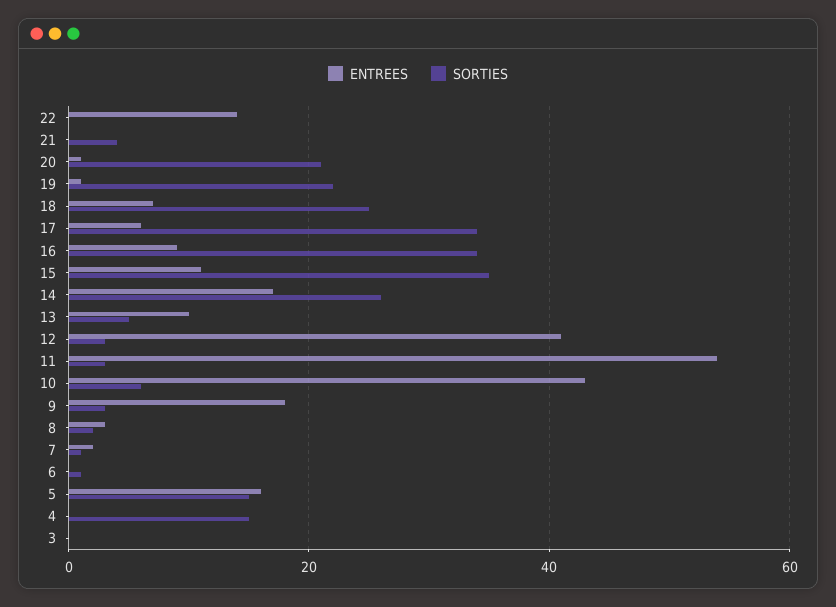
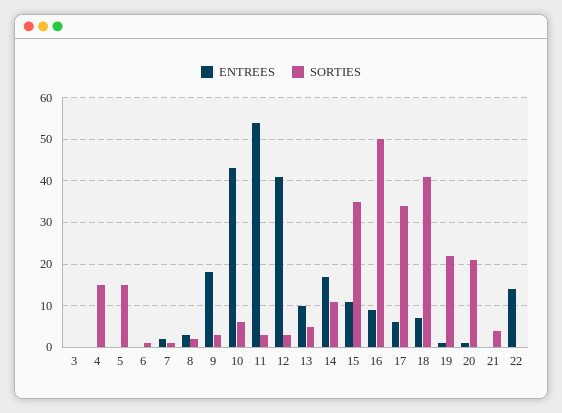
SORTIES, 18: 25 -> 40
SORTIES, 16: 35 -> 50
SORTIES, 14: 25 -> 10
ENTREES, 5: 15 -> 0

